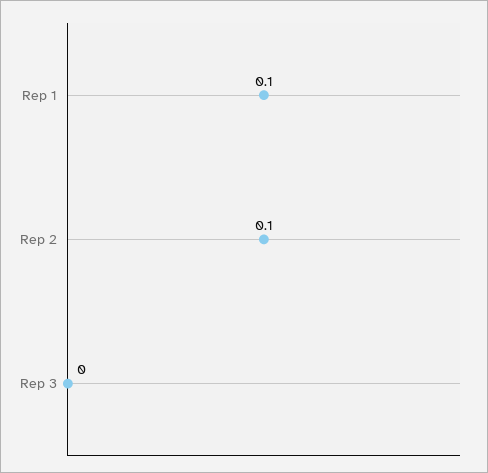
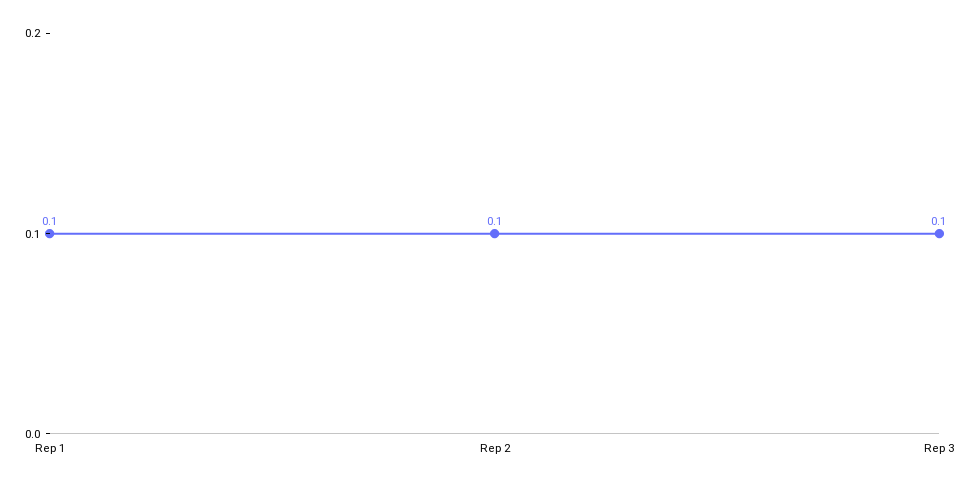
Rep 3: 0 -> 0.1

